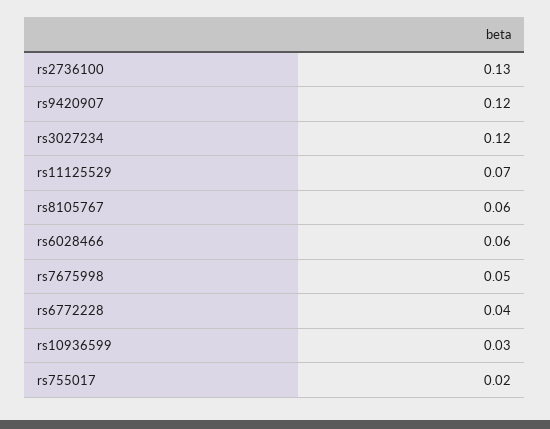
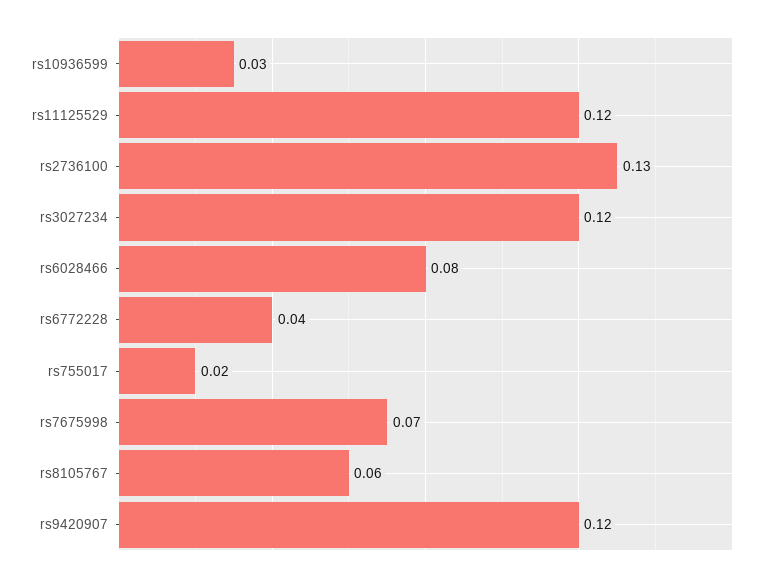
rs11125529: 0.07 -> 0.12
rs6028466: 0.06 -> 0.08
rs7675998: 0.05 -> 0.07

